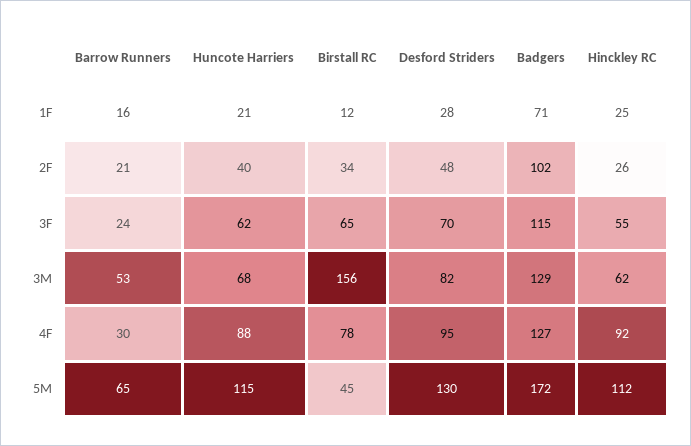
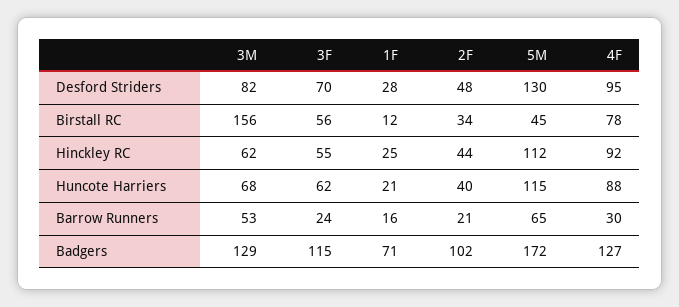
Hinckley RC, 2F: 26 -> 44
Birstall RC, 3F: 65 -> 56

